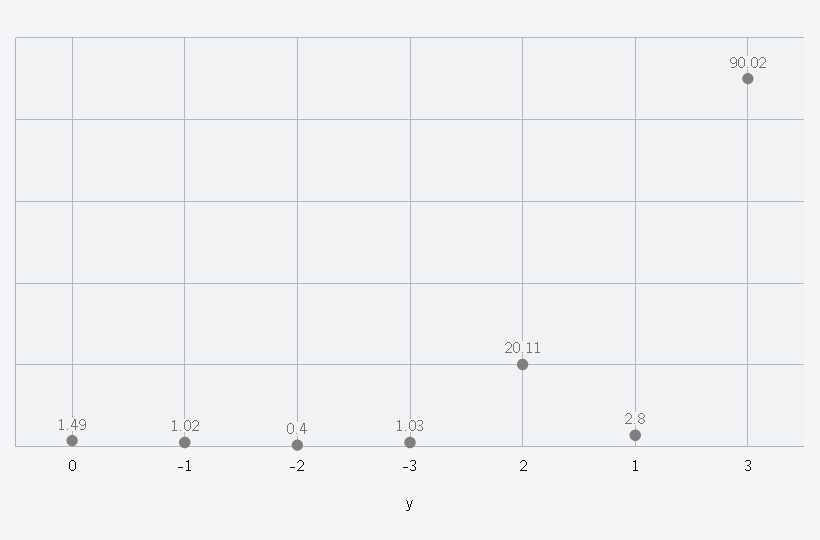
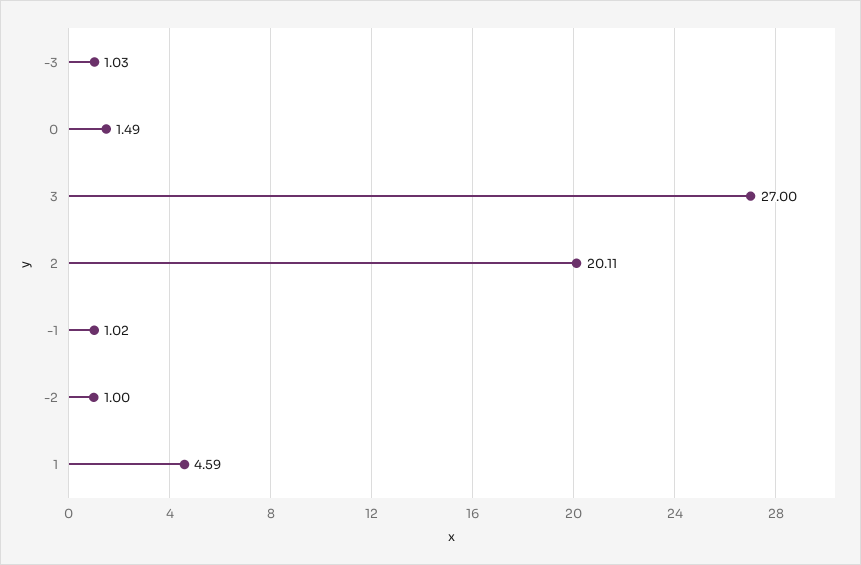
-2: 0.4 -> 1
1: 2.8 -> 4.59
3: 90.02 -> 27

